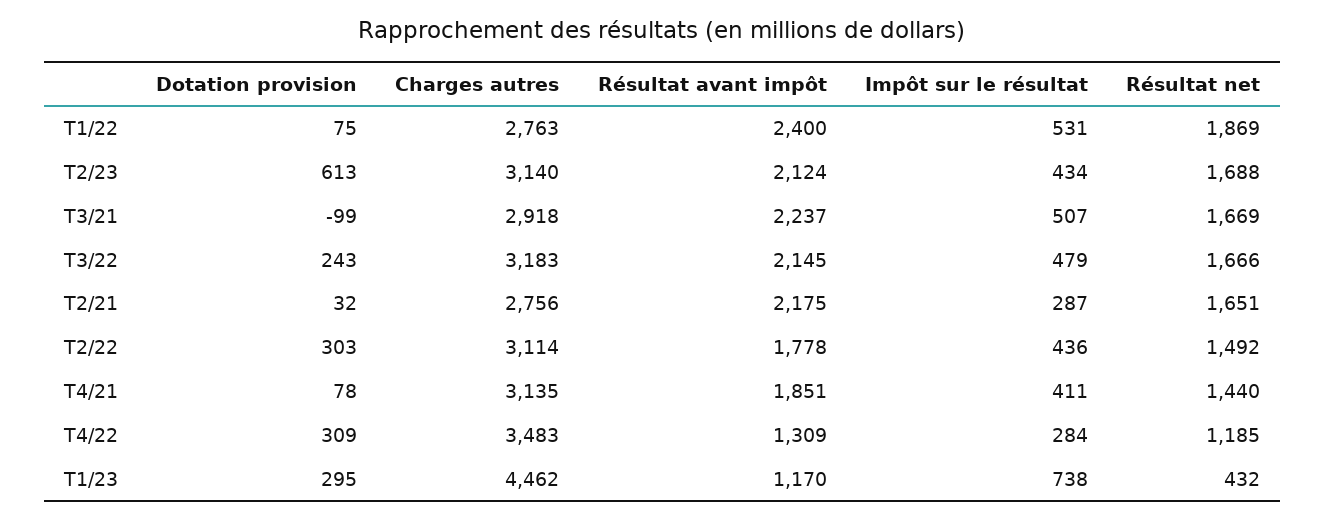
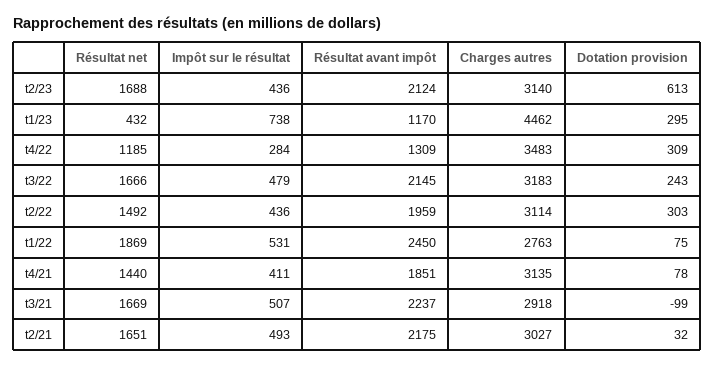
Résultat avant impôt, T1/22: 2400 -> 2450
Impôt sur le résultat, T2/23: 434 -> 436
Charges autres, T2/21: 2756 -> 3027
Impôt sur le résultat, T2/21: 287 -> 493
Résultat avant impôt, T2/22: 1778 -> 1959

